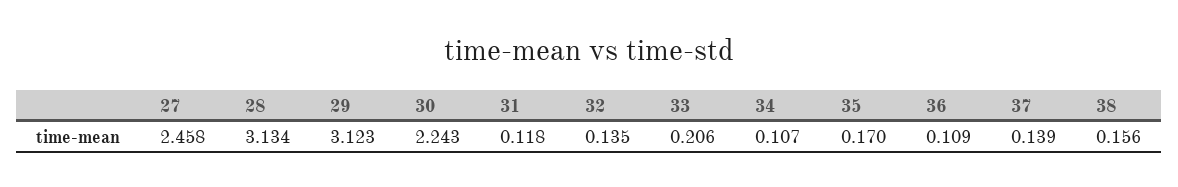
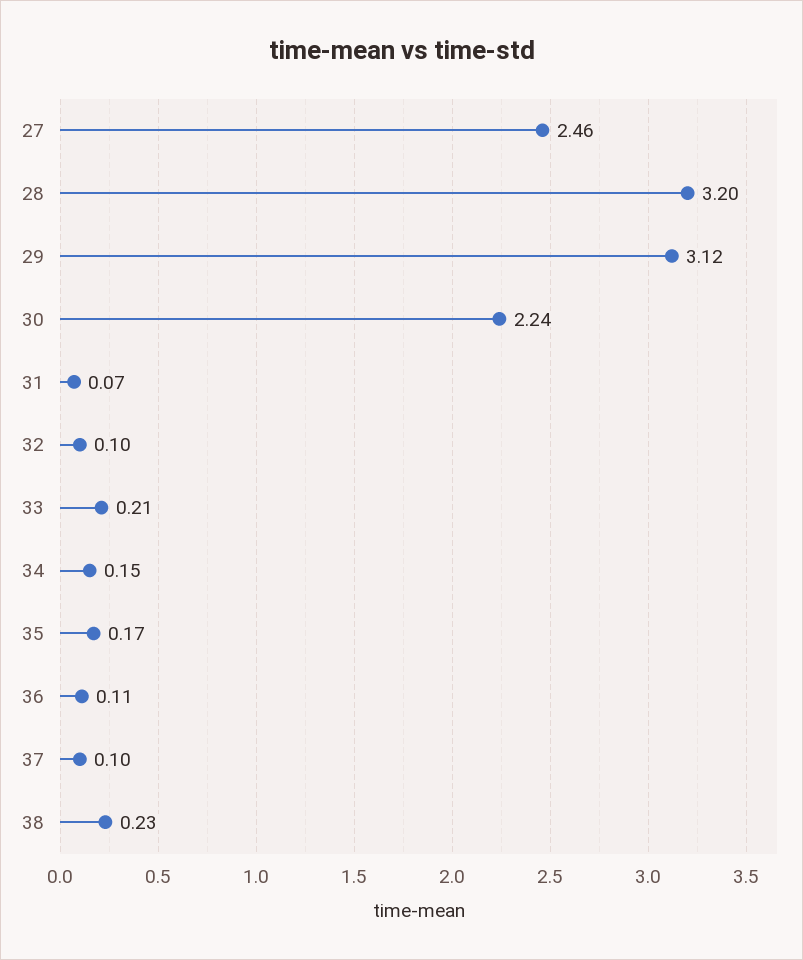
28: 3.134 -> 3.2
31: 0.118 -> 0.07
32: 0.135 -> 0.1
34: 0.107 -> 0.15
37: 0.139 -> 0.1
38: 0.156 -> 0.23

